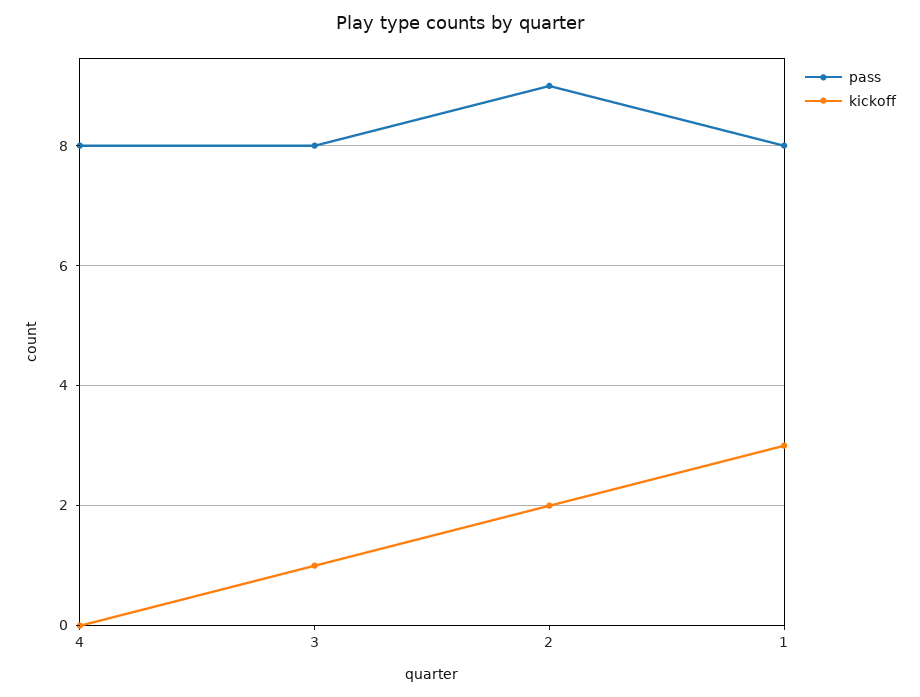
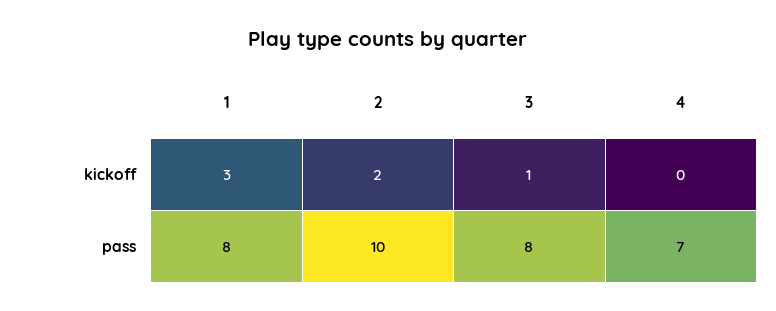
pass, 4: 8 -> 7
pass, 2: 9 -> 10

